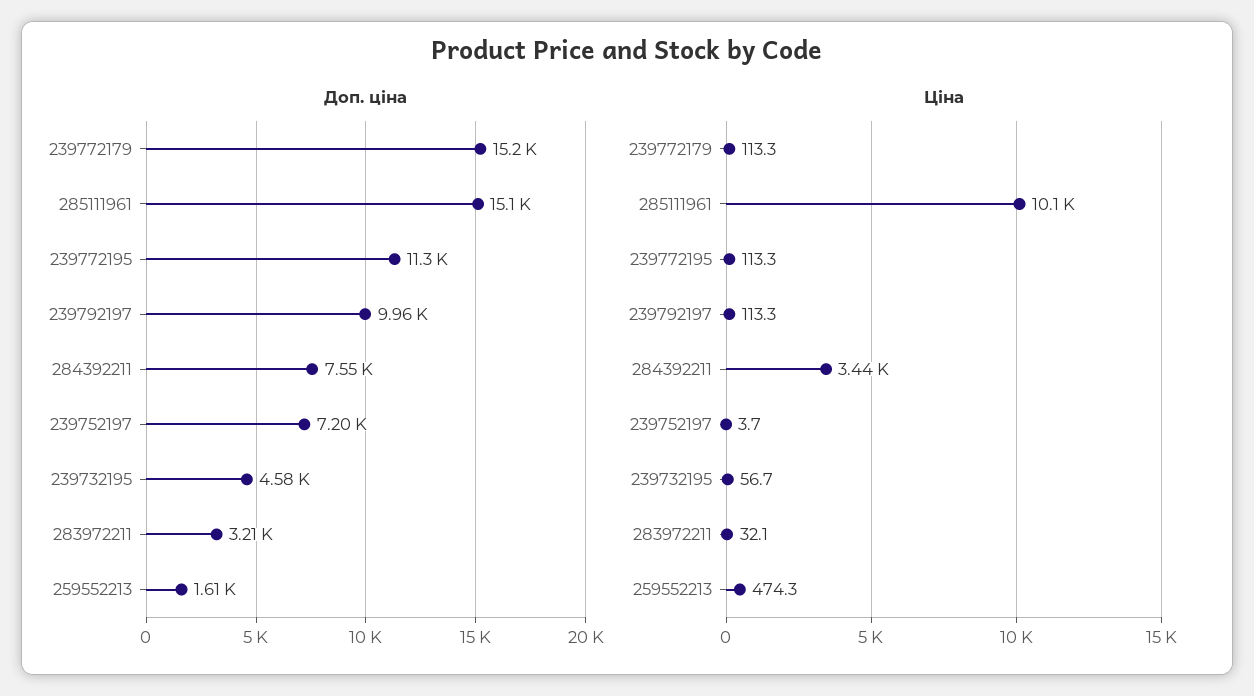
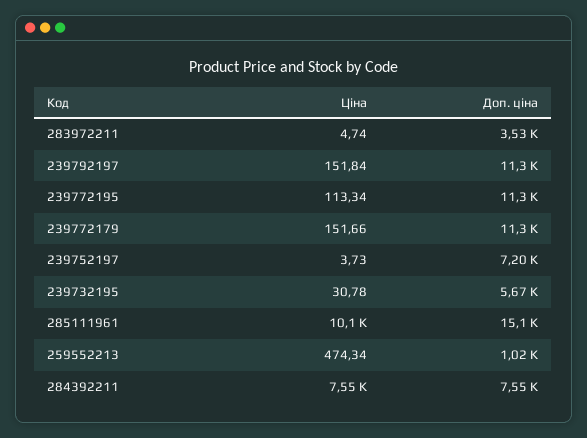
Доп. ціна, 239772179: 15200 -> 11300
Доп. ціна, 239792197: 9960 -> 11300
Доп. ціна, 239732195: 4580 -> 5670
Доп. ціна, 283972211: 3210 -> 3530
Доп. ціна, 259552213: 1610 -> 1020
Ціна, 239772179: 113.3 -> 151.66
Ціна, 239792197: 113.3 -> 151.84
Ціна, 284392211: 3440 -> 7550
Ціна, 239732195: 56.7 -> 30.78
Ціна, 283972211: 32.1 -> 4.74

